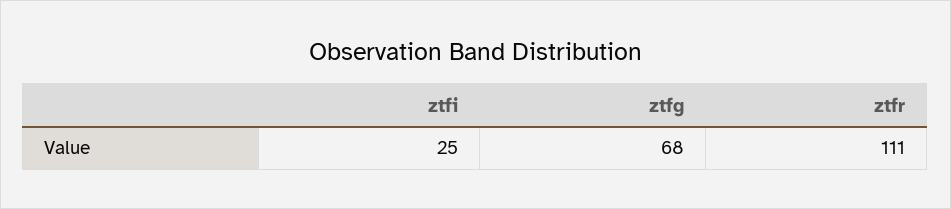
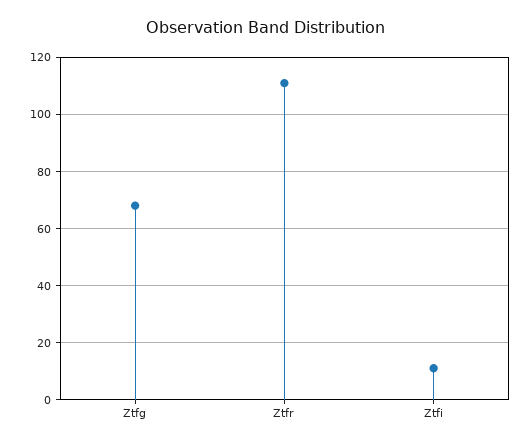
ztfi: 25 -> 10

